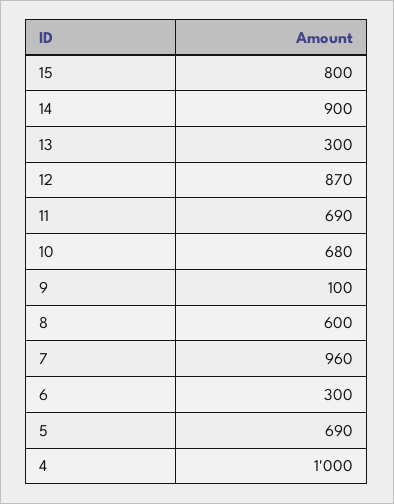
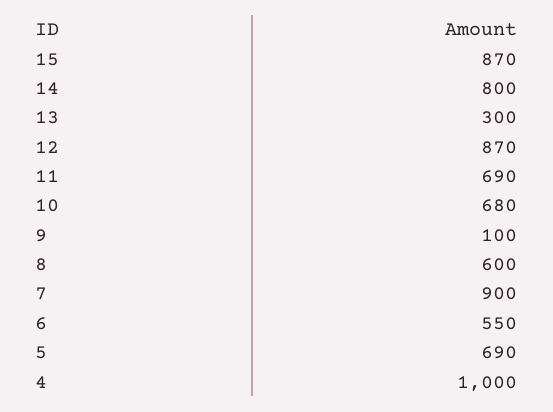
15: 800 -> 870
14: 900 -> 800
7: 960 -> 900
6: 300 -> 550

